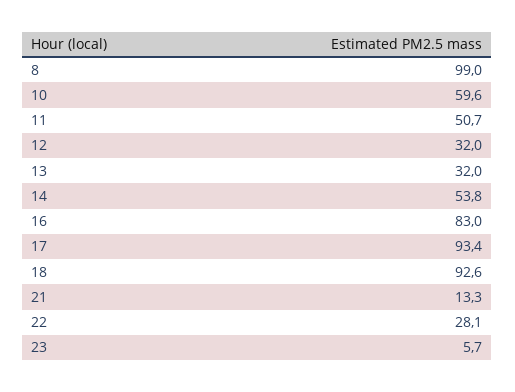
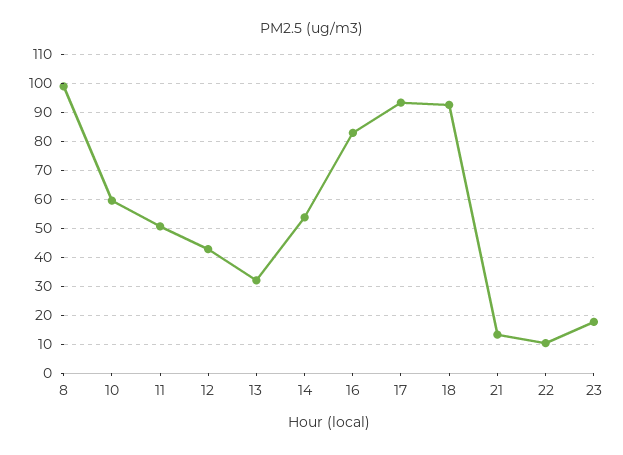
12: 32 -> 42.5
22: 28.1 -> 10
23: 5.7 -> 17.5

